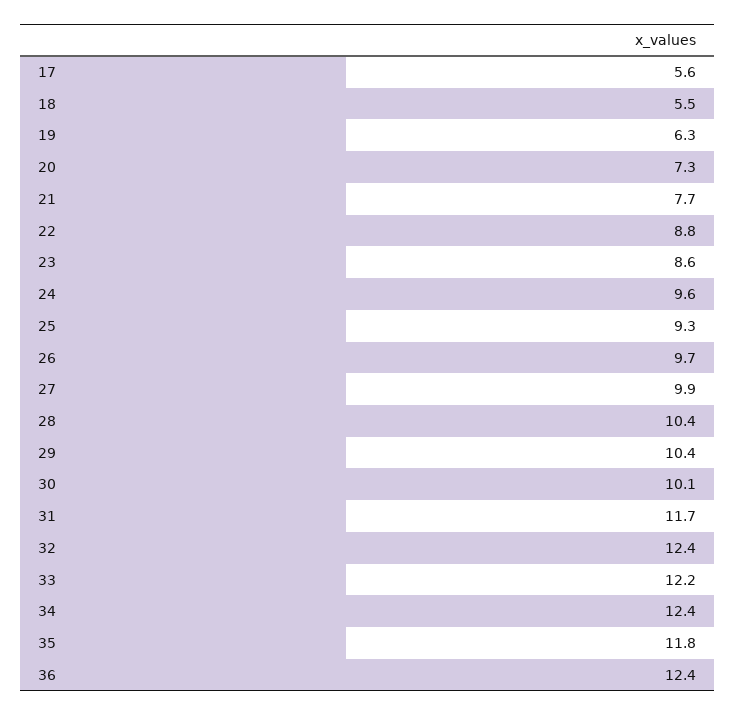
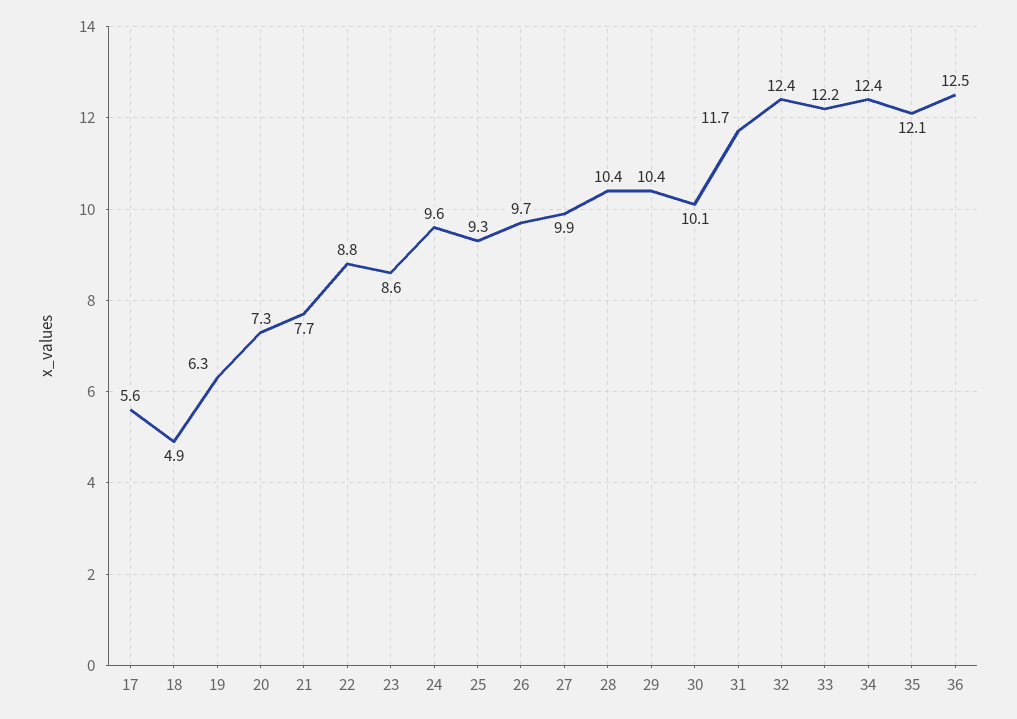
18: 5.5 -> 4.9
35: 11.8 -> 12.1
36: 12.4 -> 12.5

